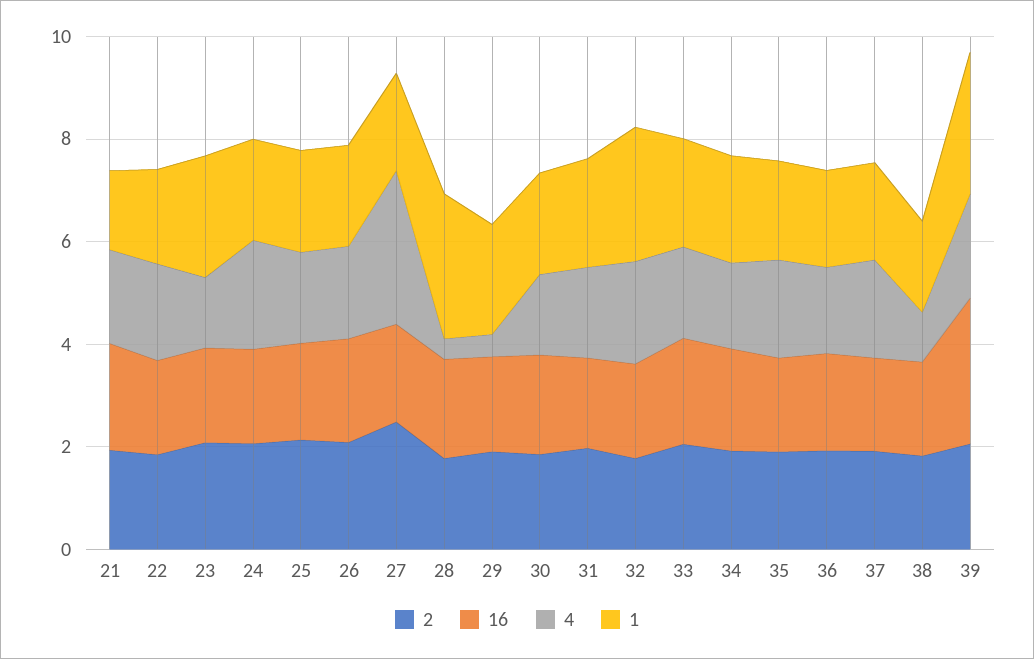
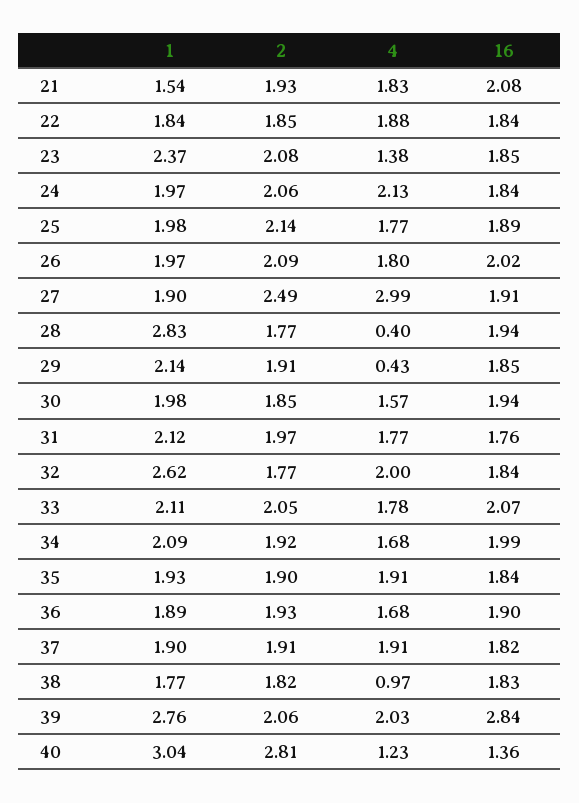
1, 40: none -> 3.04
2, 40: none -> 2.81
4, 40: none -> 1.23
16, 40: none -> 1.36

